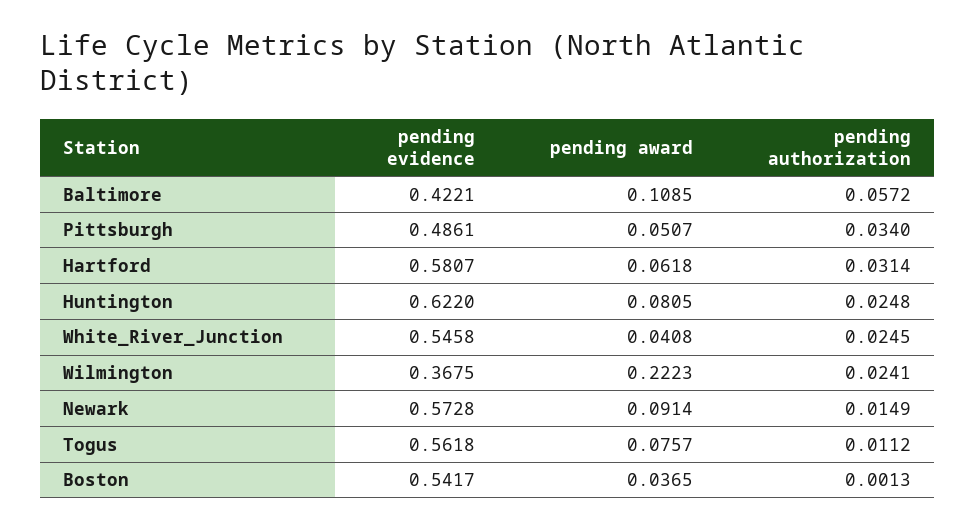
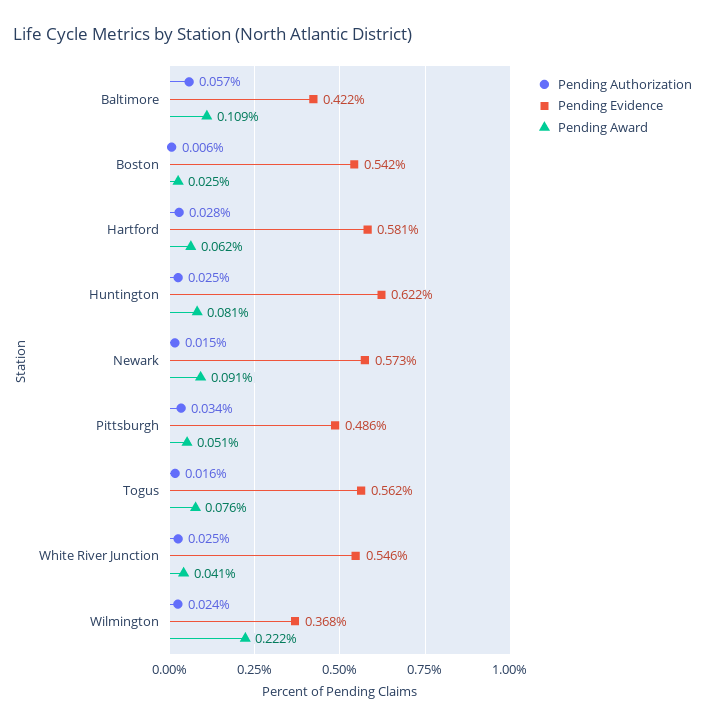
pending authorization, Hartford: 0.0314 -> 0.028
pending authorization, Togus: 0.0112 -> 0.016
pending award, Boston: 0.0365 -> 0.025
pending authorization, Boston: 0.0013 -> 0.006

